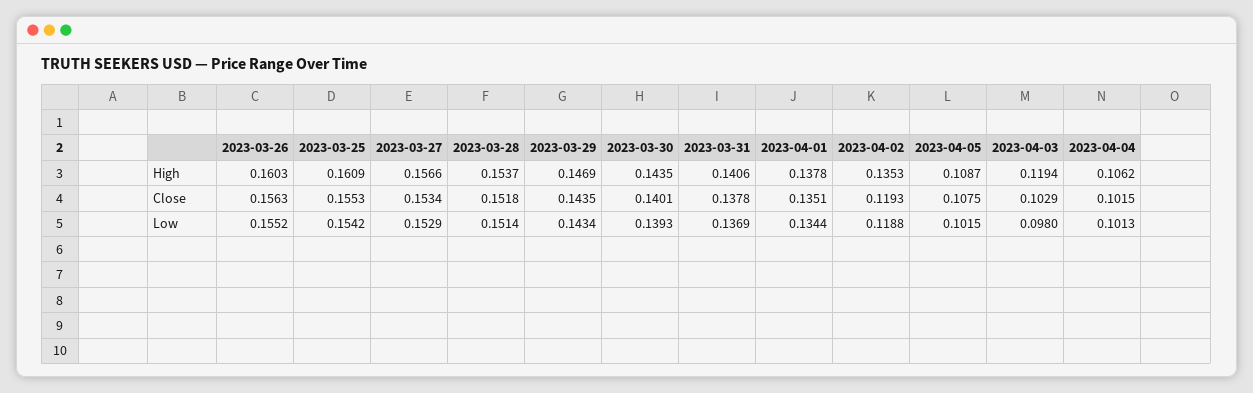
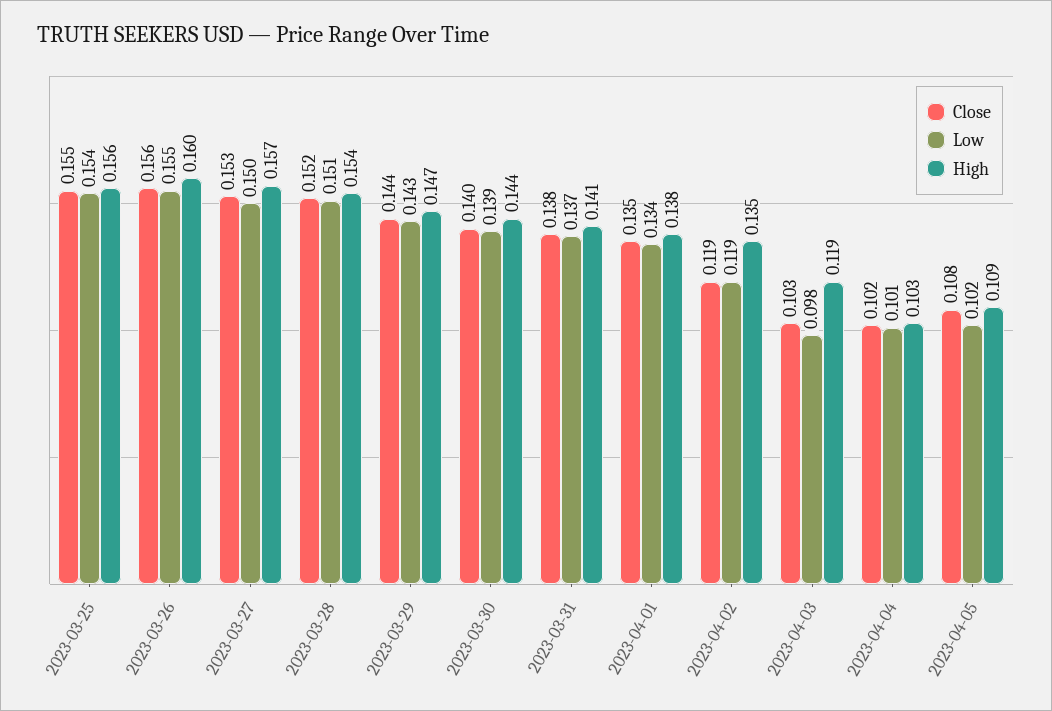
High, 2023-03-25: 0.1609 -> 0.156
High, 2023-04-04: 0.1062 -> 0.103
Low, 2023-03-27: 0.1529 -> 0.15

